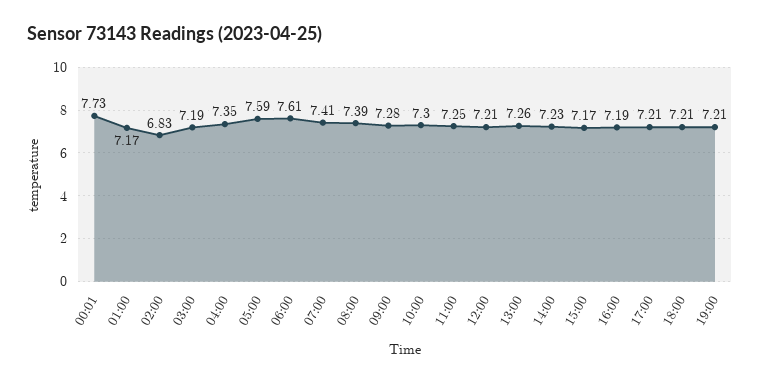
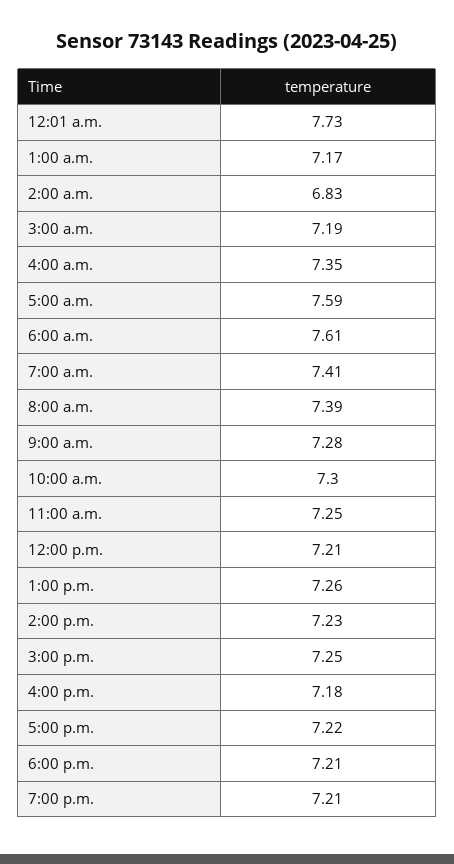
15:00: 7.17 -> 7.25
16:00: 7.19 -> 7.18
17:00: 7.21 -> 7.22

